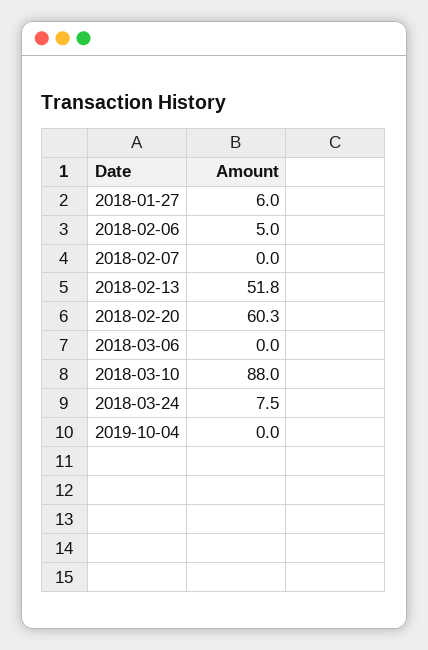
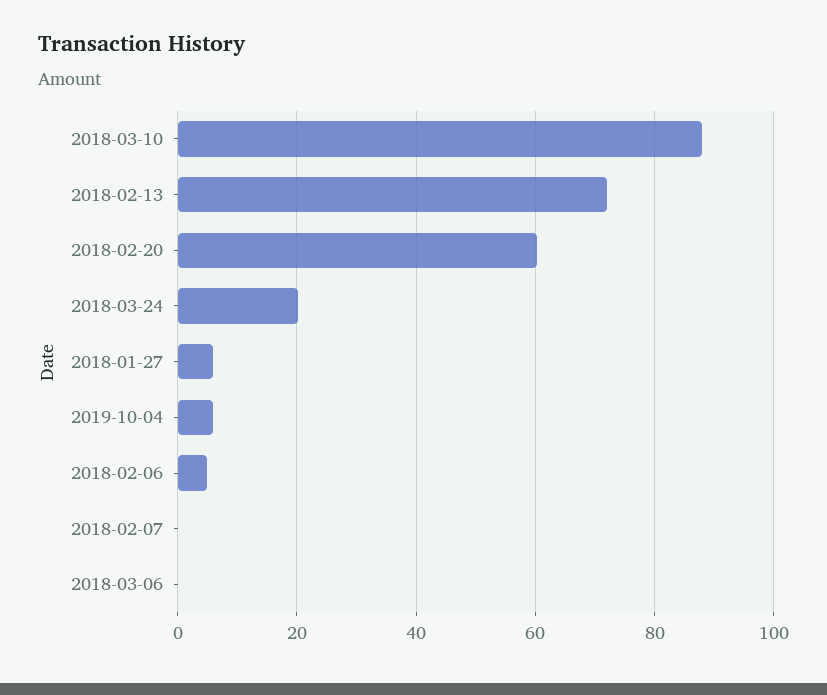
2018-02-13: 51.8 -> 72
2018-03-24: 7.5 -> 20
2019-10-04: 0 -> 6

